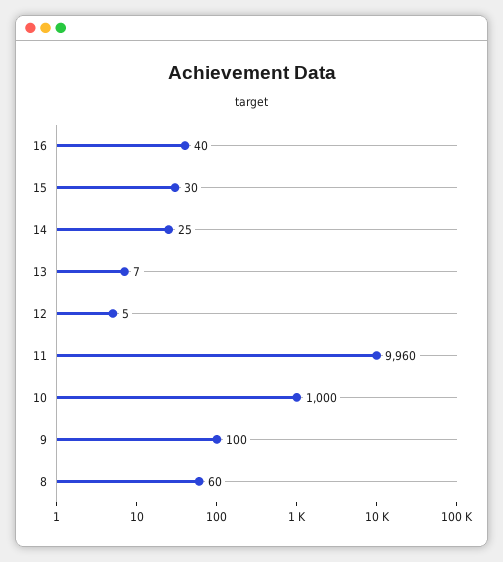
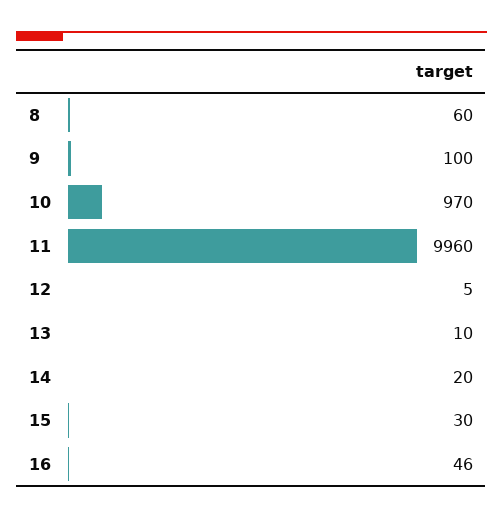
16: 40 -> 46
14: 25 -> 20
13: 7 -> 10
10: 1000 -> 970

